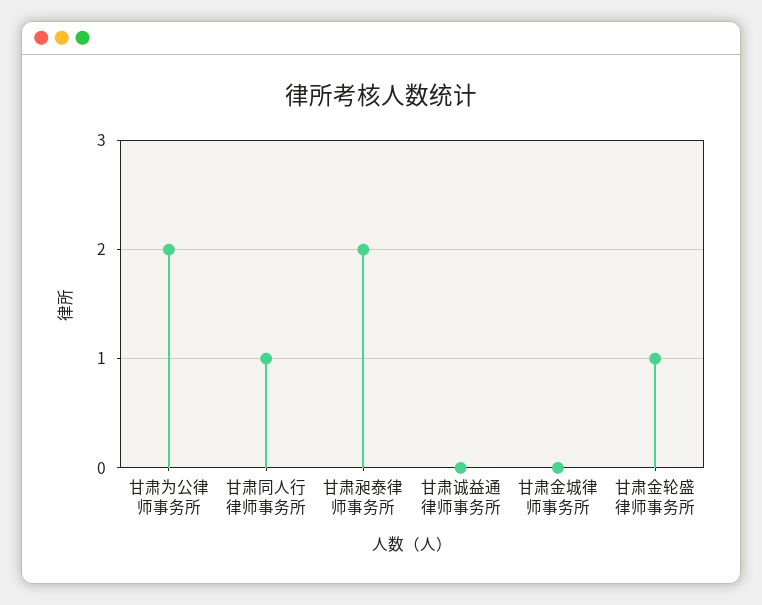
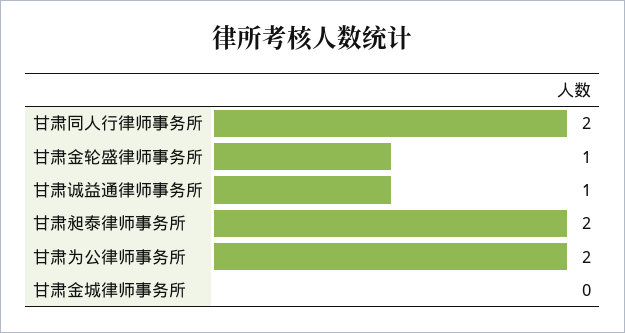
甘肃同人行律师事务所: 1 -> 2
甘肃诚益通律师事务所: 0 -> 1

